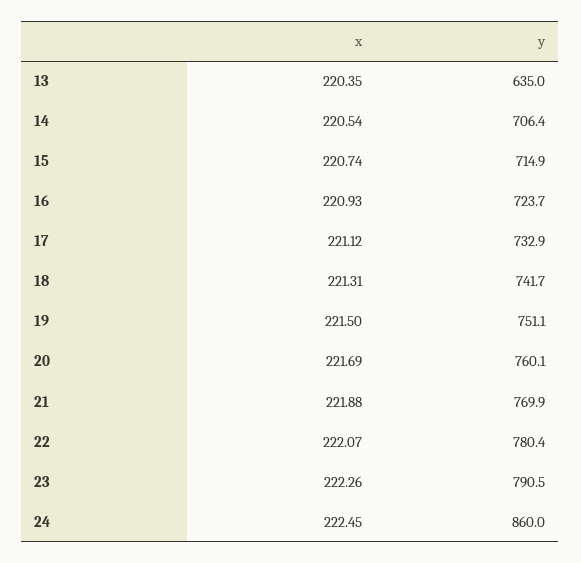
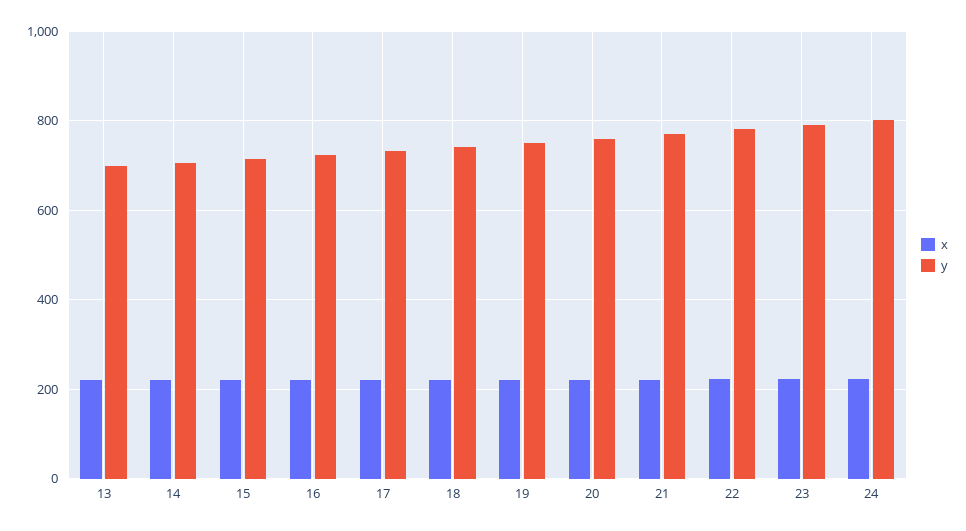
y, 13: 635 -> 700
y, 24: 860 -> 800

